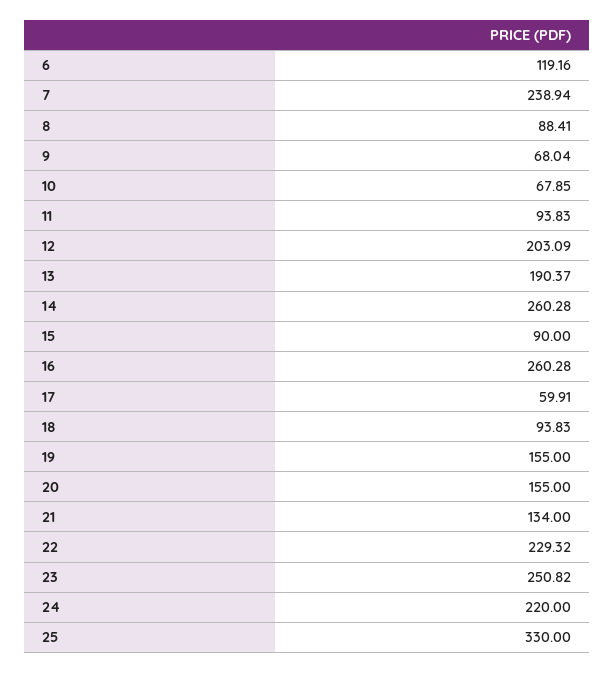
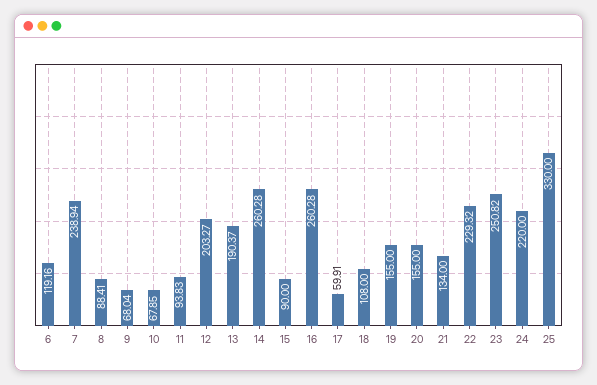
12: 203.09 -> 203.27
18: 93.83 -> 108

